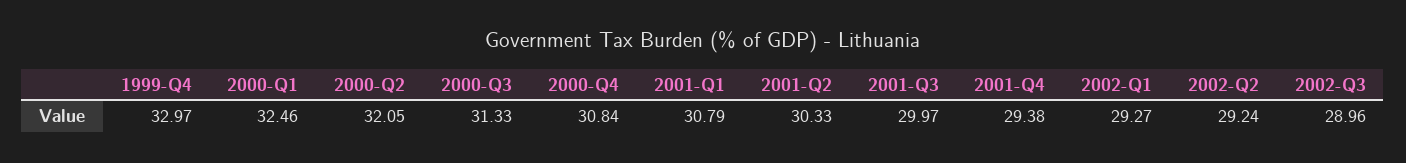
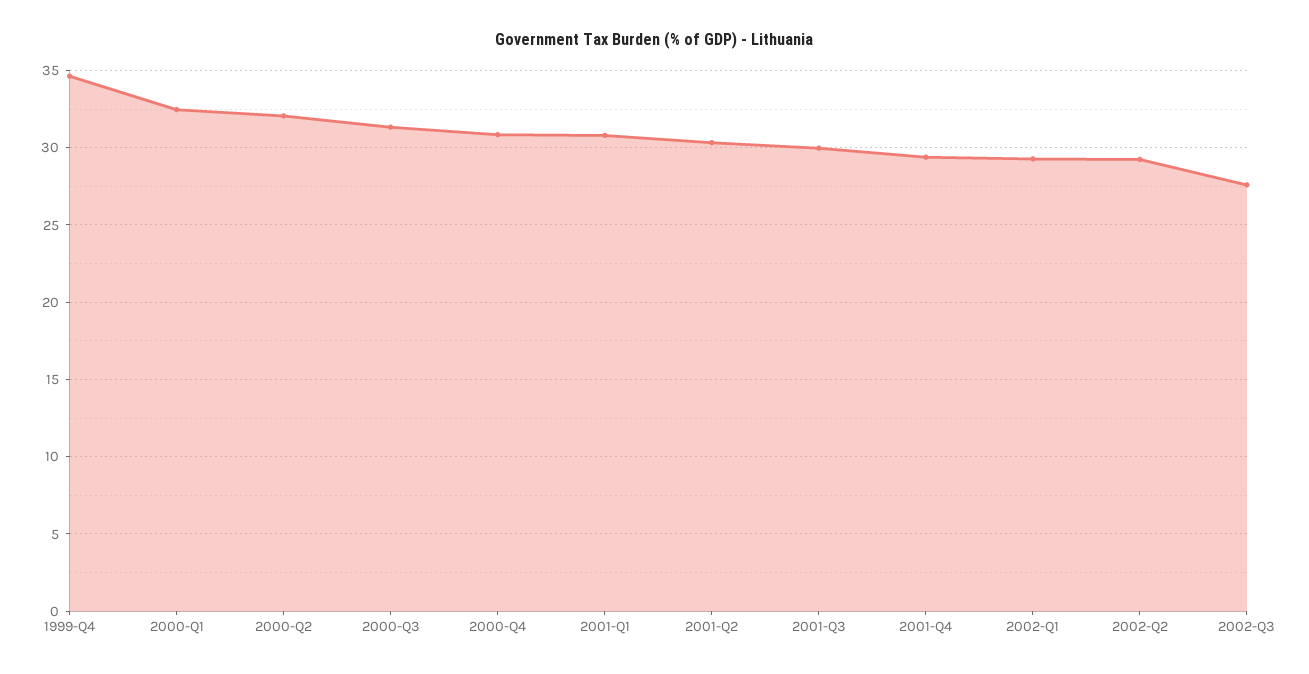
1999-Q4: 32.97 -> 34.5
2002-Q3: 28.96 -> 27.5

